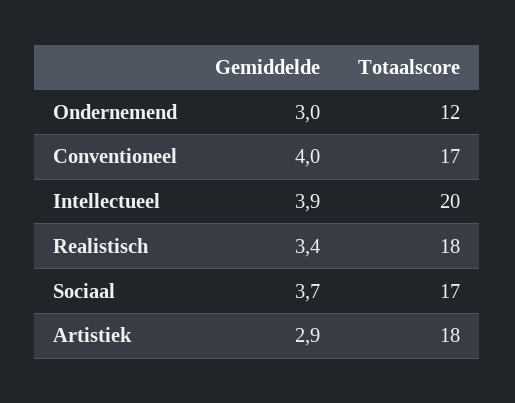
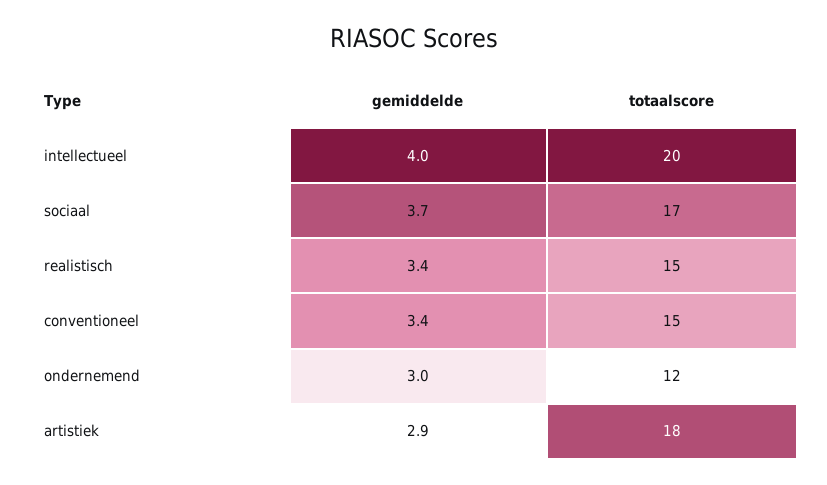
Gemiddelde, Conventioneel: 4 -> 3.4
Totaalscore, Conventioneel: 17 -> 15
Gemiddelde, Intellectueel: 3.9 -> 4
Totaalscore, Realistisch: 18 -> 15

